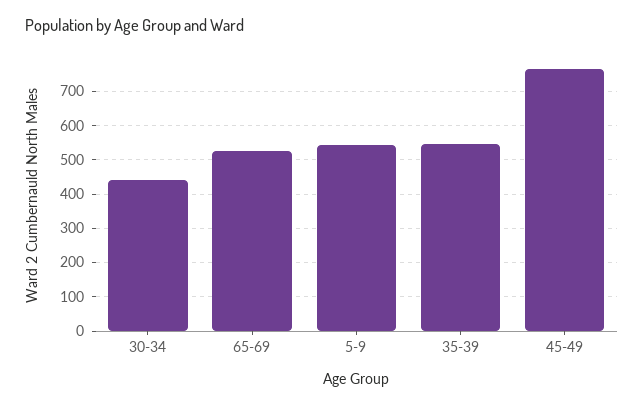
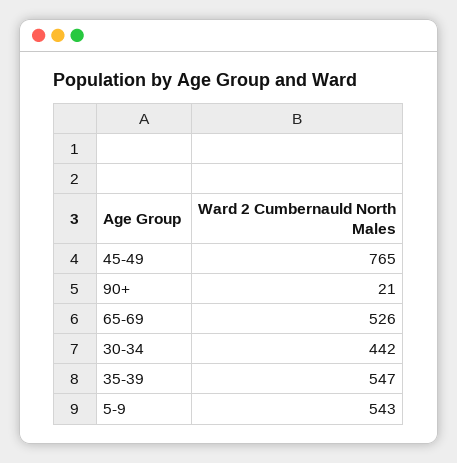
90+: none -> 21

